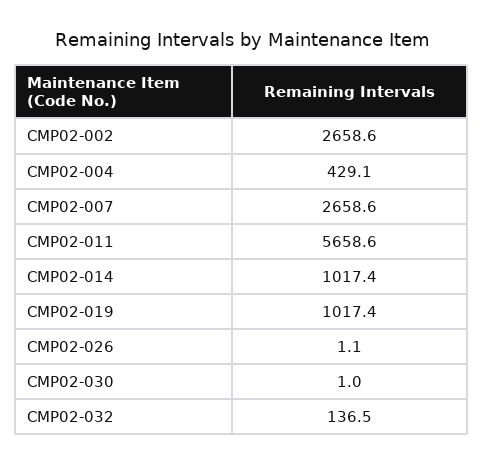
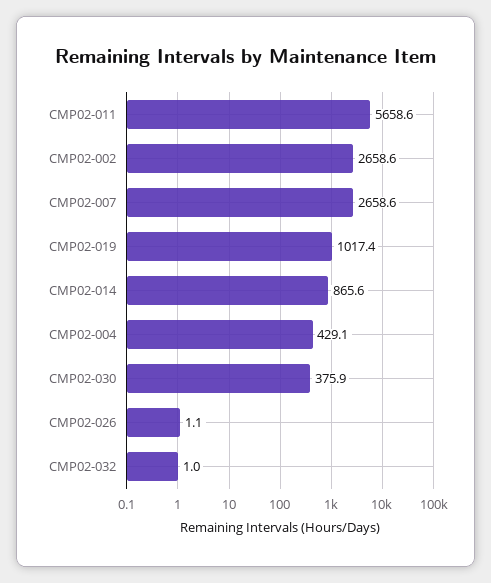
CMP02-014: 1017.4 -> 865.6
CMP02-030: 1 -> 375.9
CMP02-032: 136.5 -> 1

